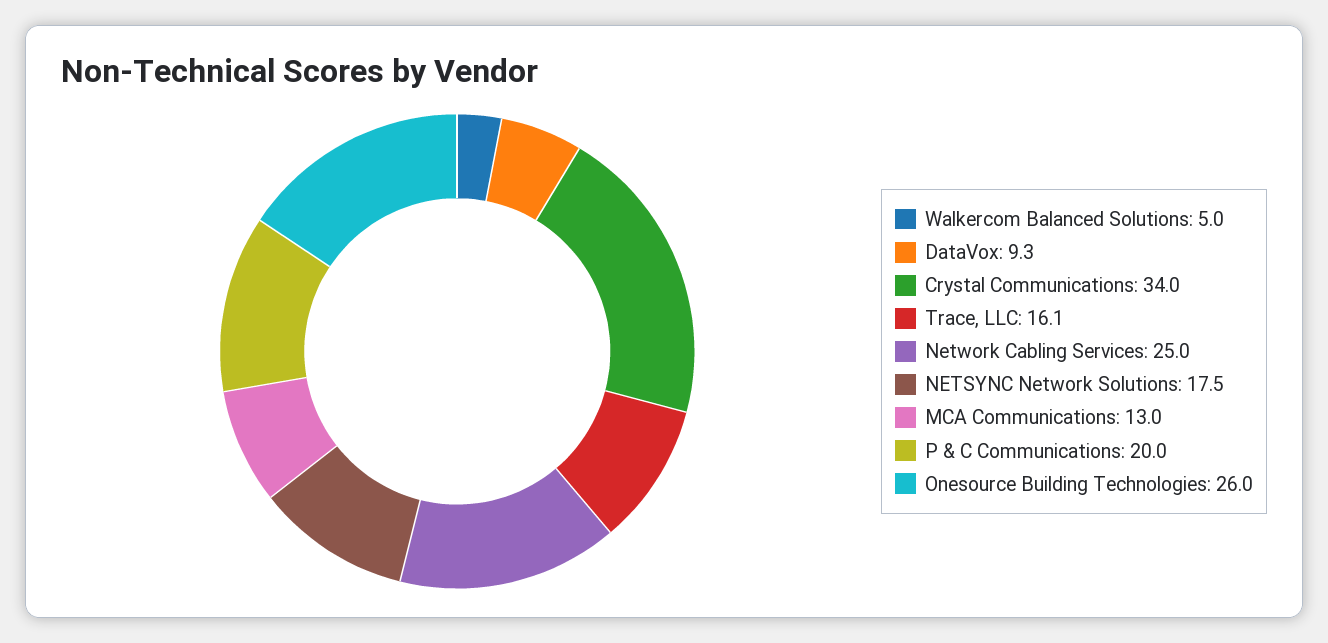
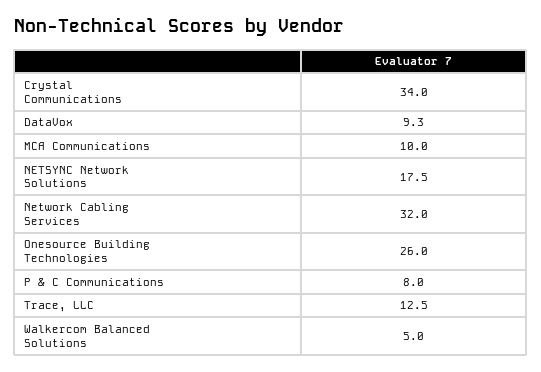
Trace, LLC: 16.1 -> 12.5
Network Cabling Services: 25 -> 32
MCA Communications: 13 -> 10
P & C Communications: 20 -> 8

